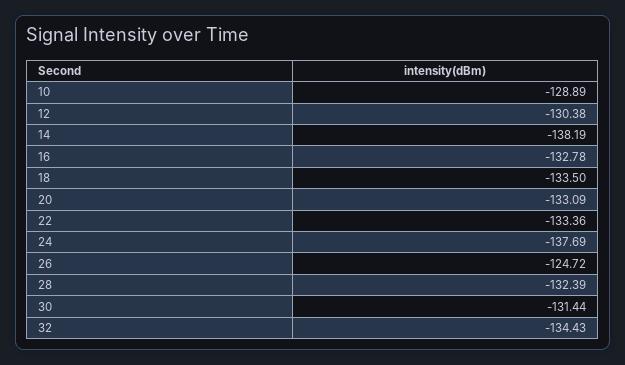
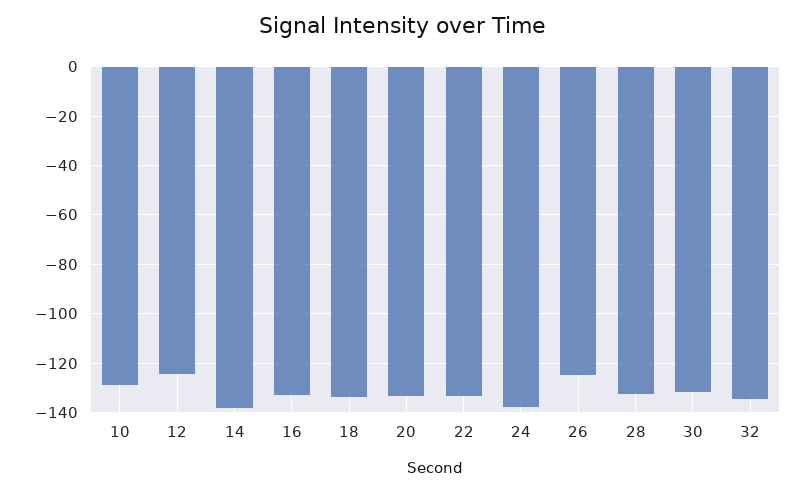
12: -130.38 -> -125

